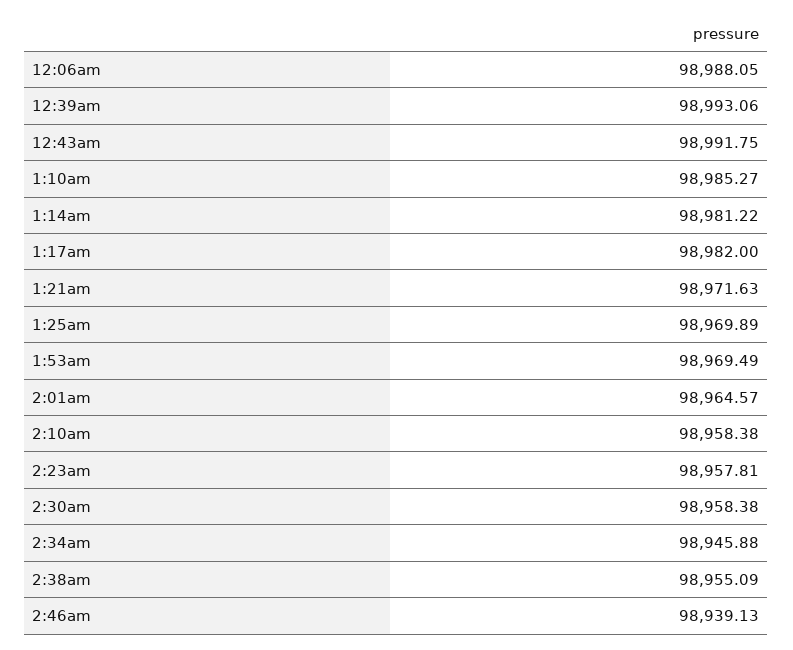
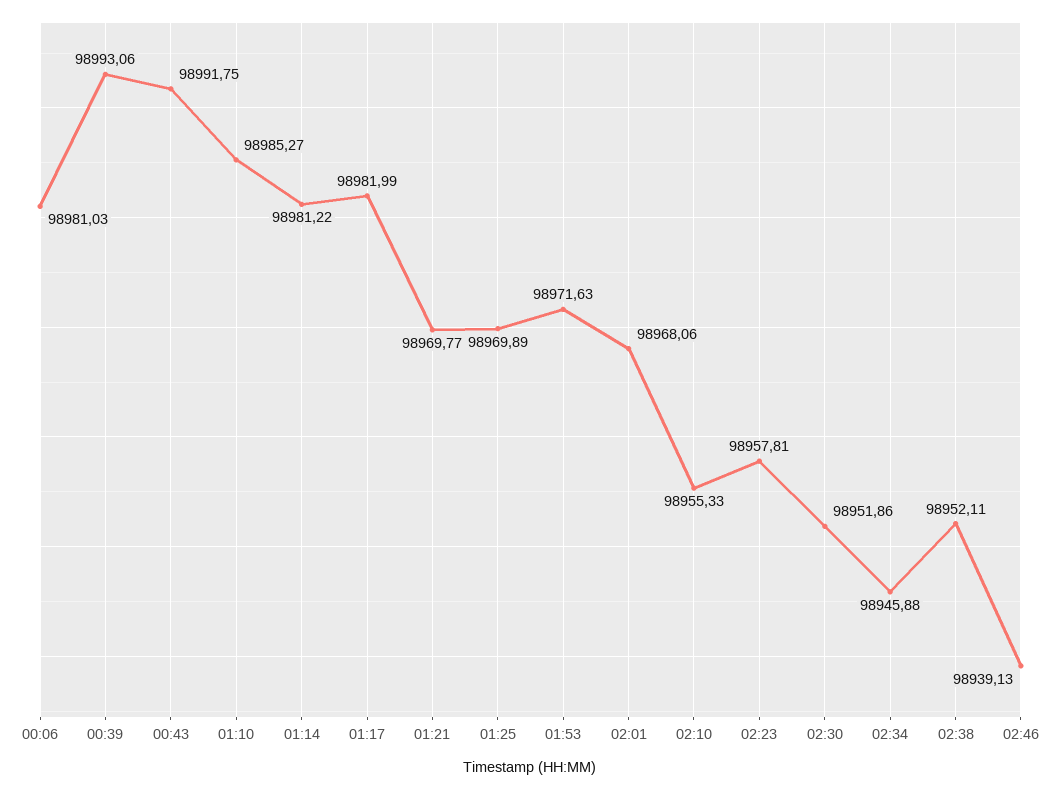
12:06am: 98988.05 -> 98981.03
1:17am: 98982 -> 98981.99
1:21am: 98971.63 -> 98969.77
1:53am: 98969.49 -> 98971.63
2:01am: 98964.57 -> 98968.06
2:10am: 98958.38 -> 98955.33
2:30am: 98958.38 -> 98951.86
2:38am: 98955.09 -> 98952.11

